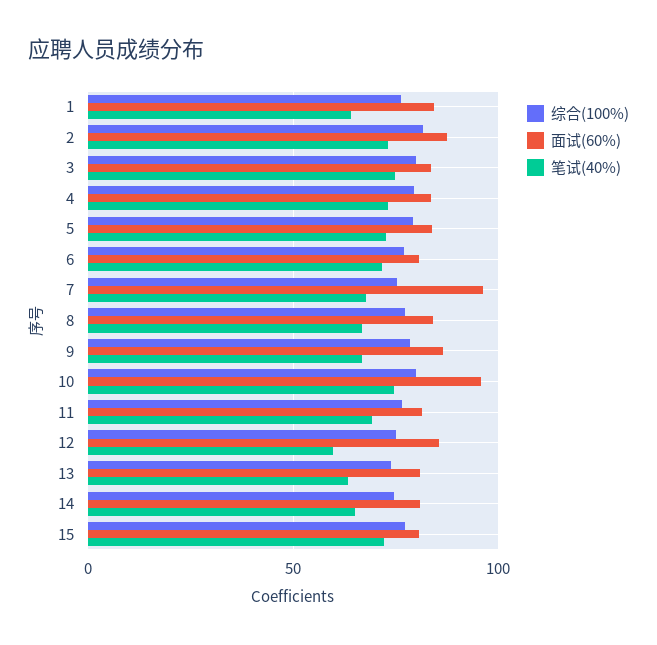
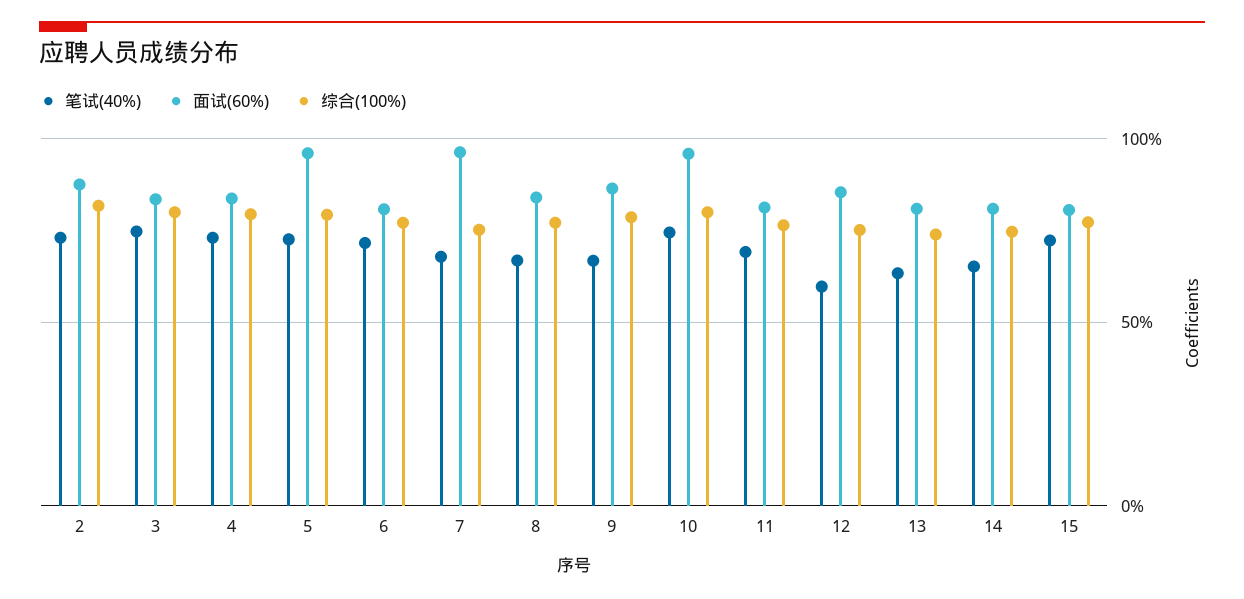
综合(100%), 1: 75 -> none
面试(60%), 1: 85 -> none
笔试(40%), 1: 65 -> none
面试(60%), 5: 85 -> 95

